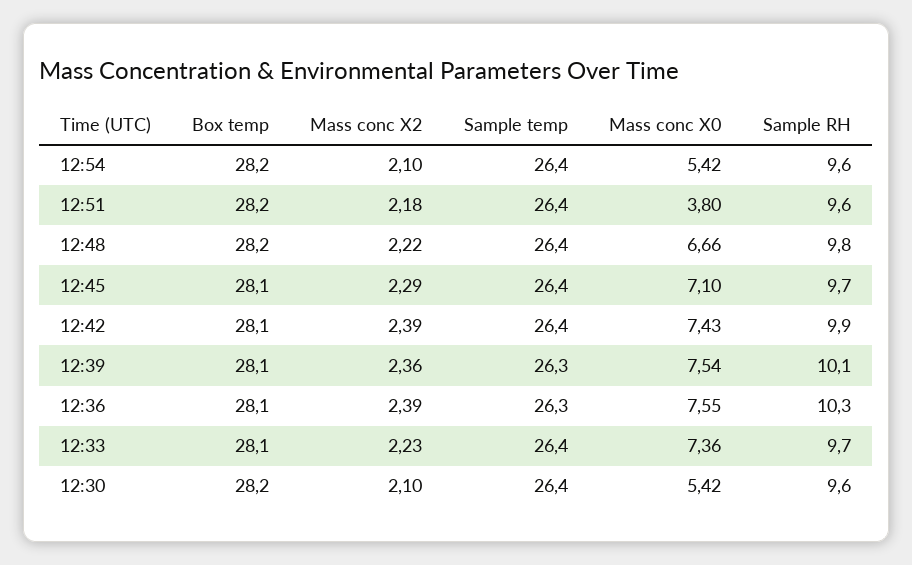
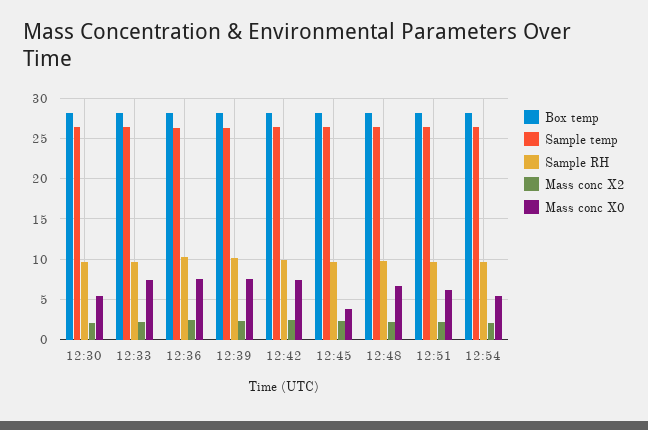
Mass conc X0, 12:51: 3.8 -> 6
Mass conc X0, 12:45: 7.1 -> 4

